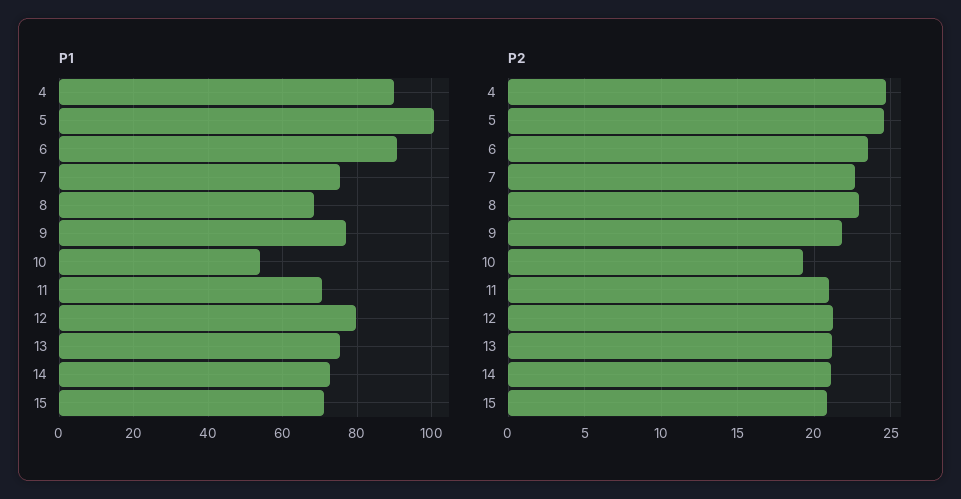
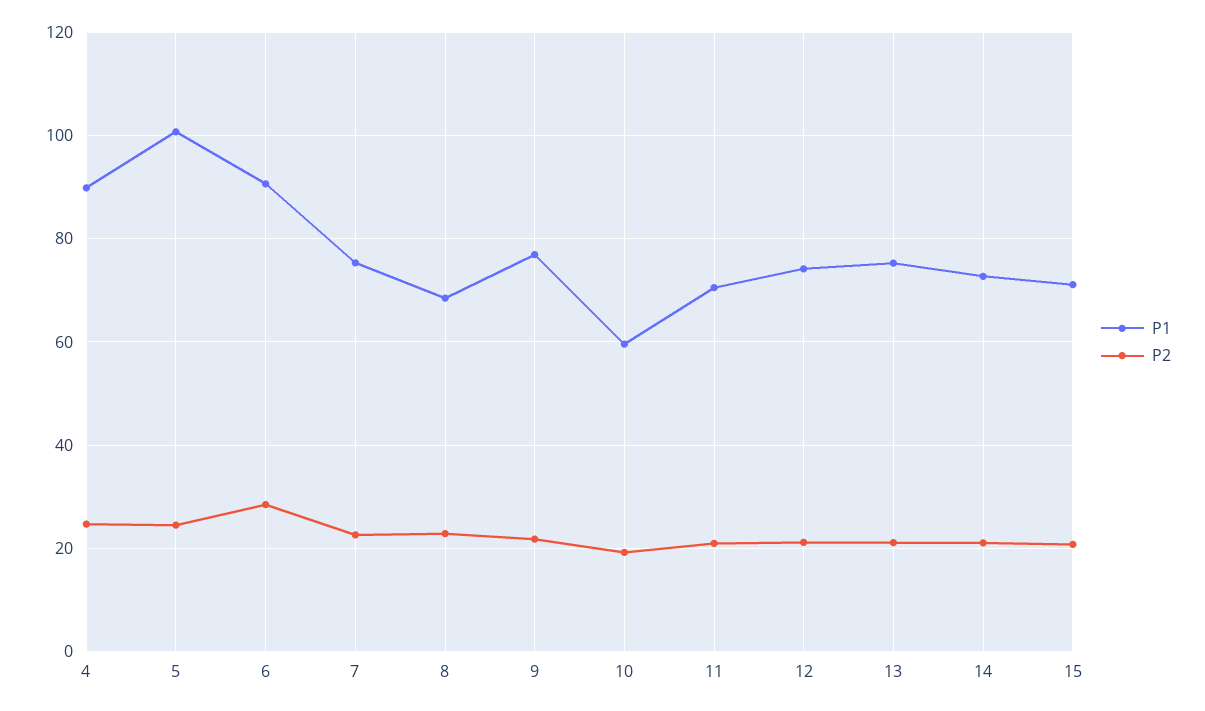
P1, 10: 54 -> 60
P1, 12: 80 -> 74
P2, 6: 23.5 -> 28

